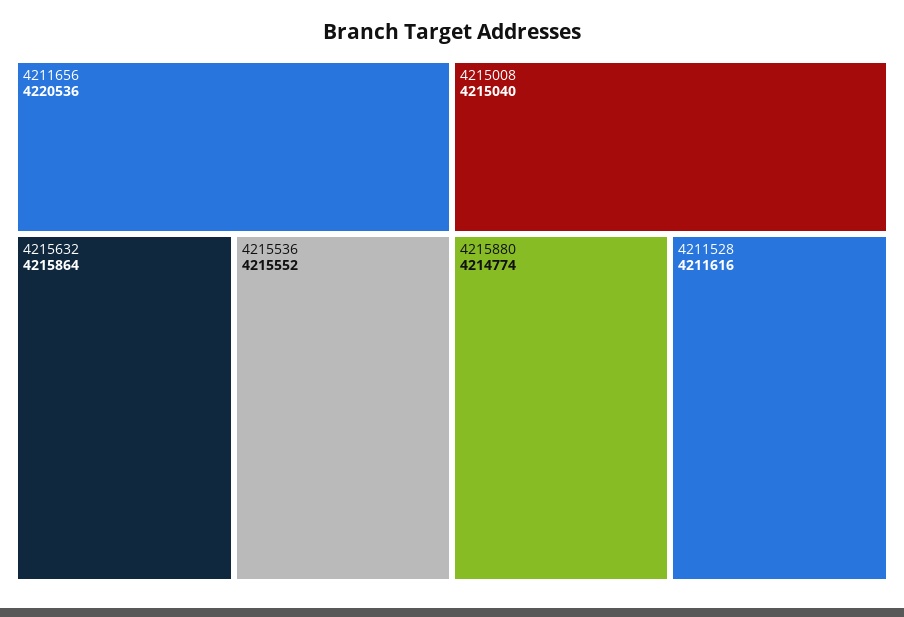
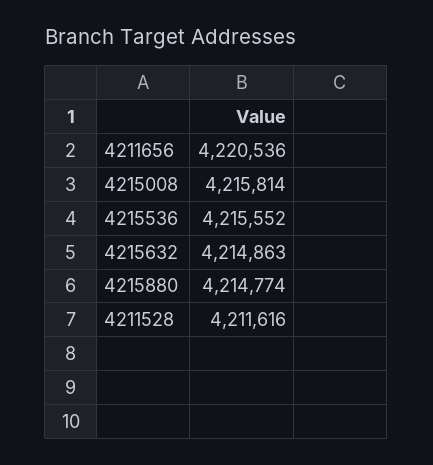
4215632: 4215864 -> 4214863
4215008: 4215040 -> 4215814

